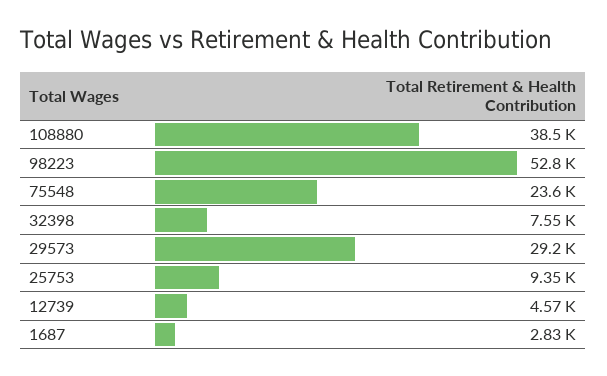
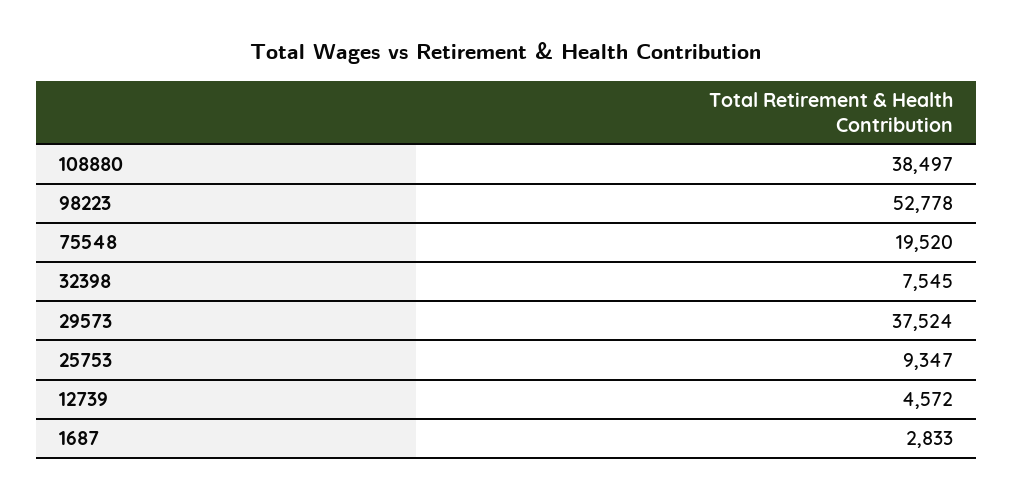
75548: 23600 -> 19520
29573: 29200 -> 37524

